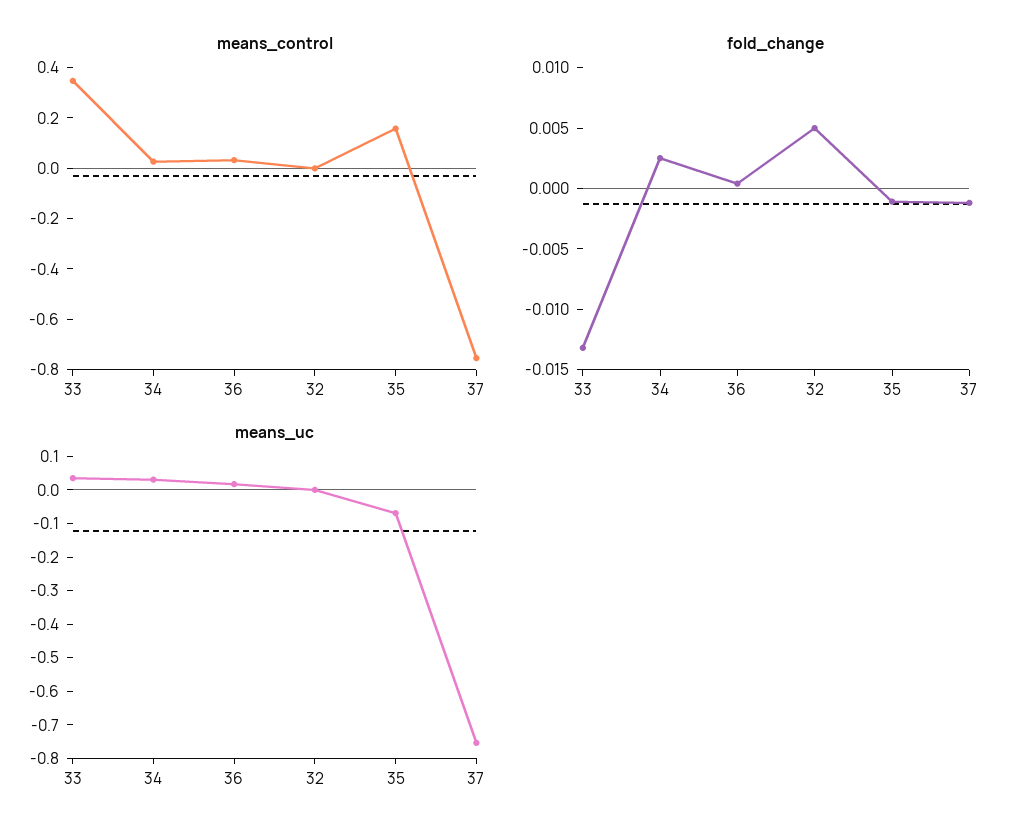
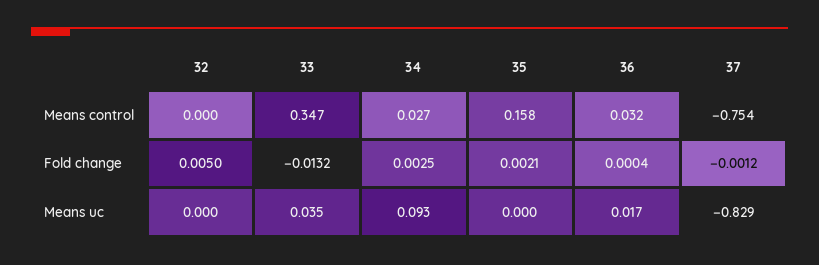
fold_change, 35: -0.001 -> 0.0021
means_uc, 34: 0.025 -> 0.093
means_uc, 35: -0.075 -> 0
means_uc, 37: -0.75 -> -0.829

